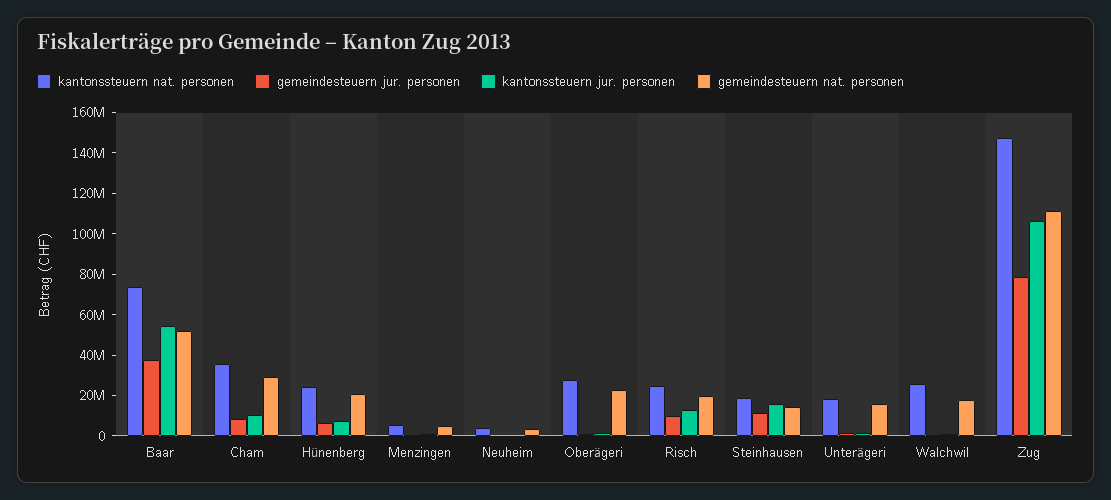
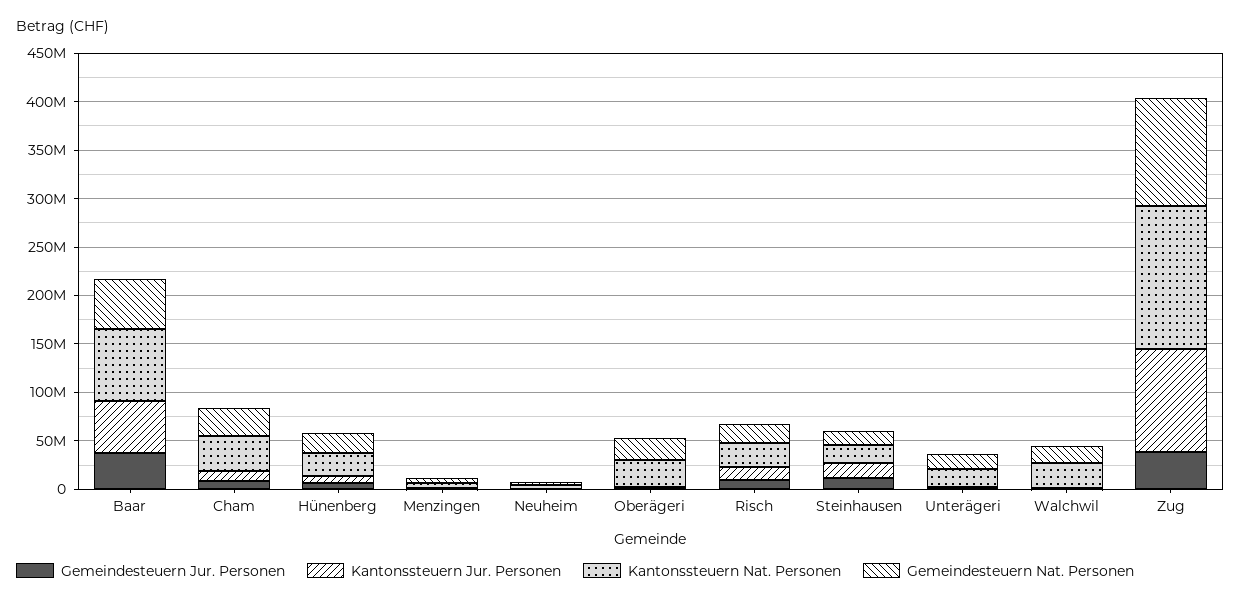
gemeindesteuern jur. personen, Zug: 80000000 -> 40000000

